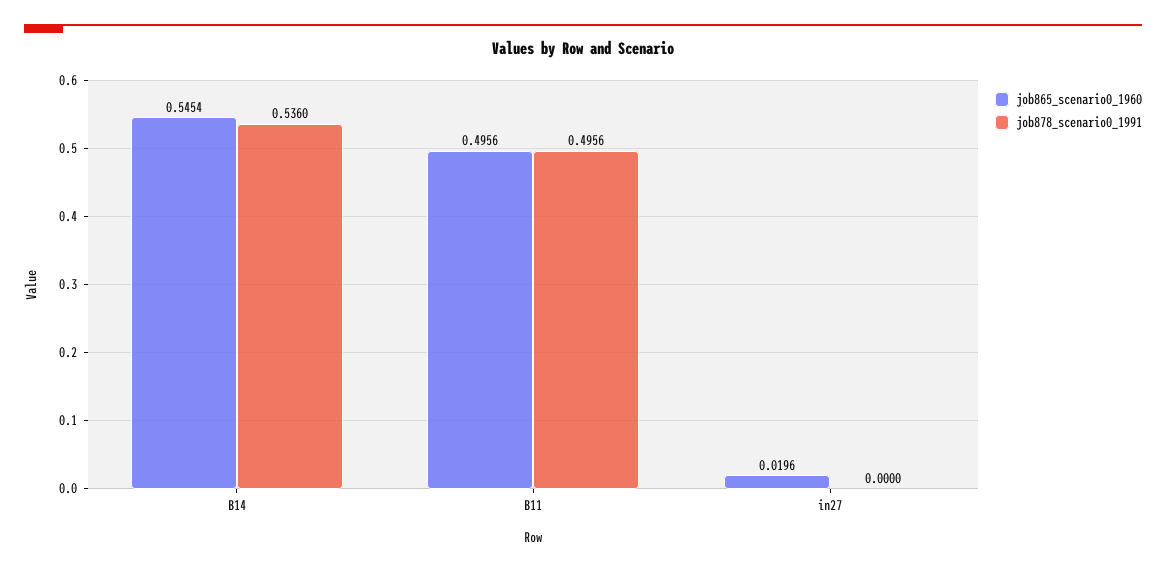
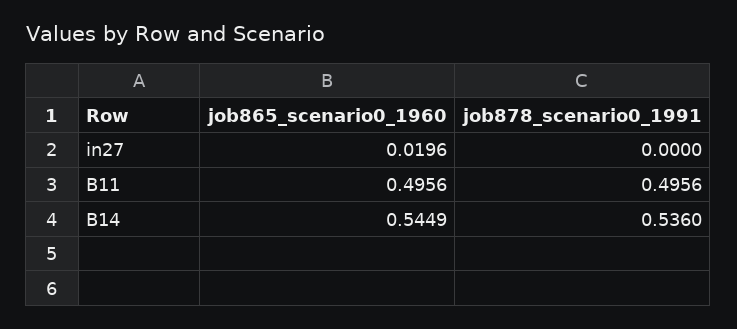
job865_scenario0_1960, B14: 0.5454 -> 0.5449

